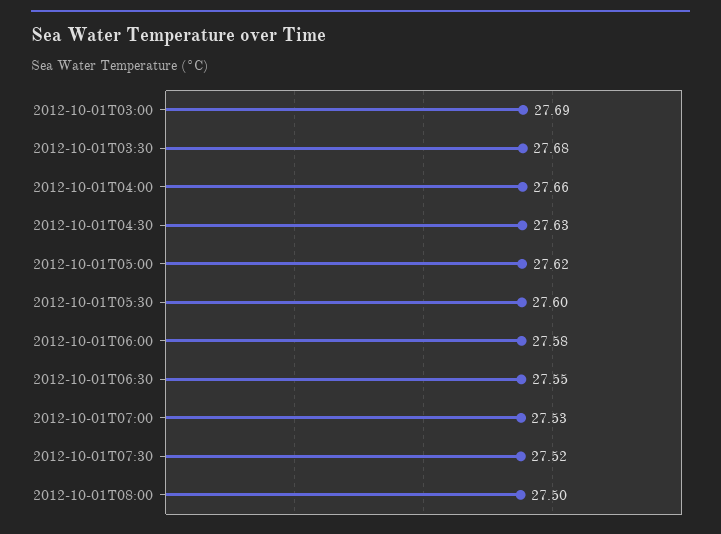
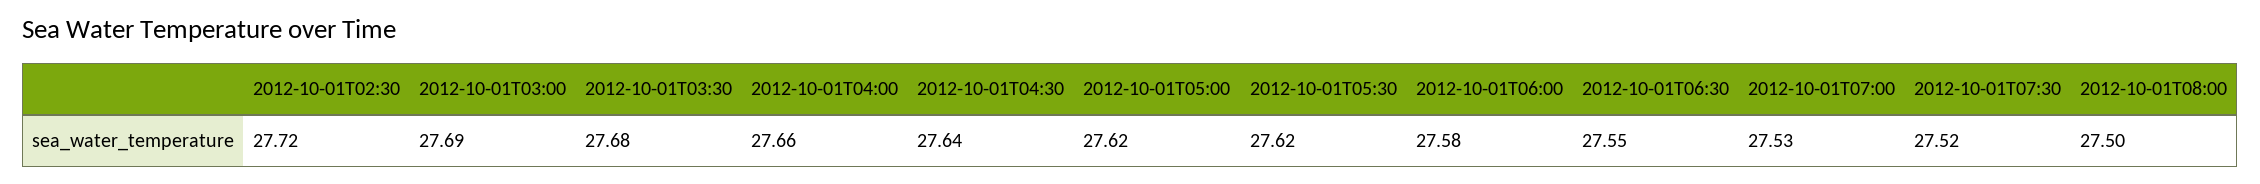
2012-10-01T04:30: 27.63 -> 27.64
2012-10-01T05:30: 27.6 -> 27.62
2012-10-01T02:30: none -> 27.72

